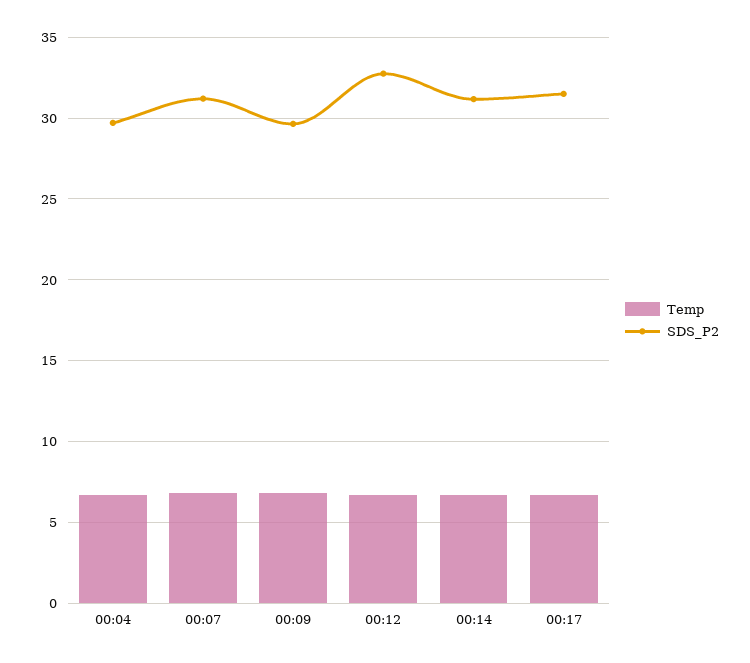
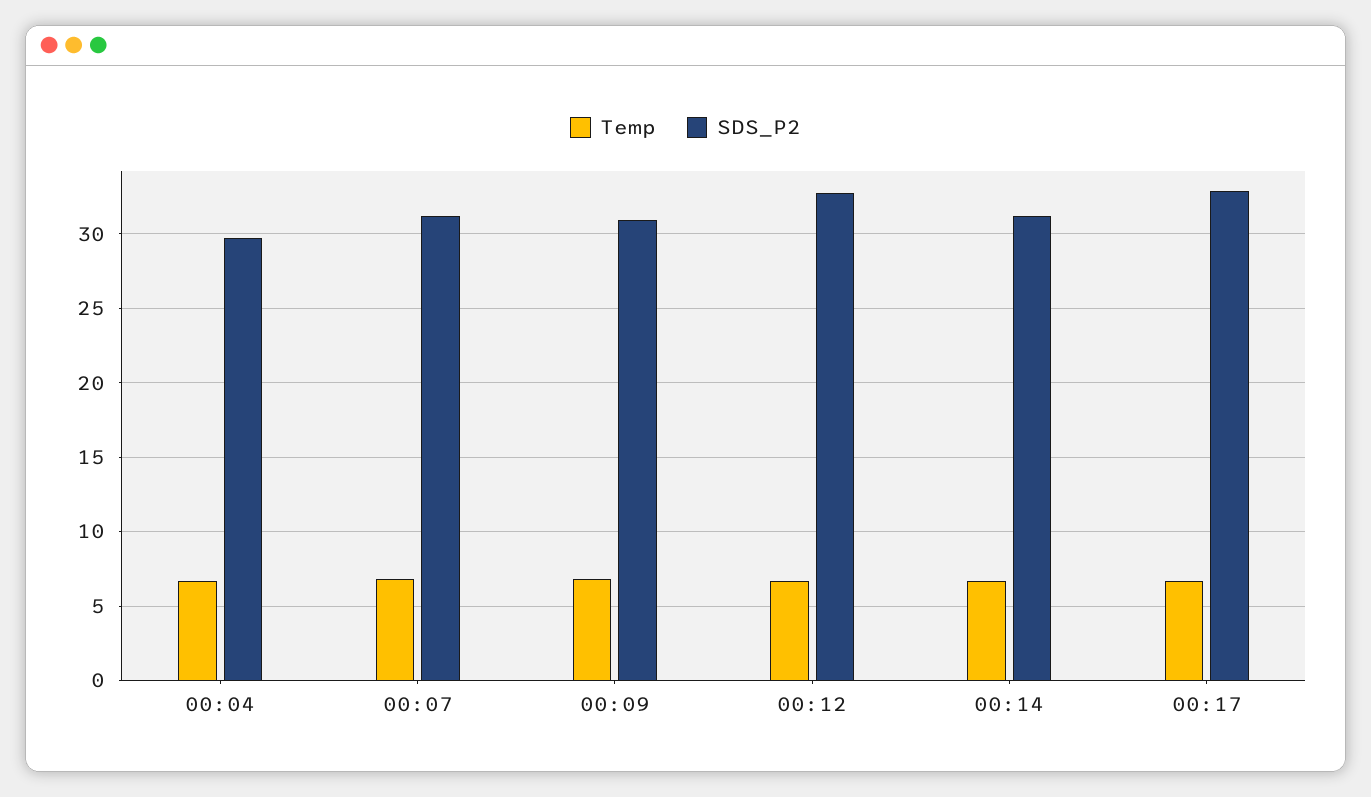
SDS_P2, 00:09: 29.5 -> 31
SDS_P2, 00:17: 31.5 -> 33

